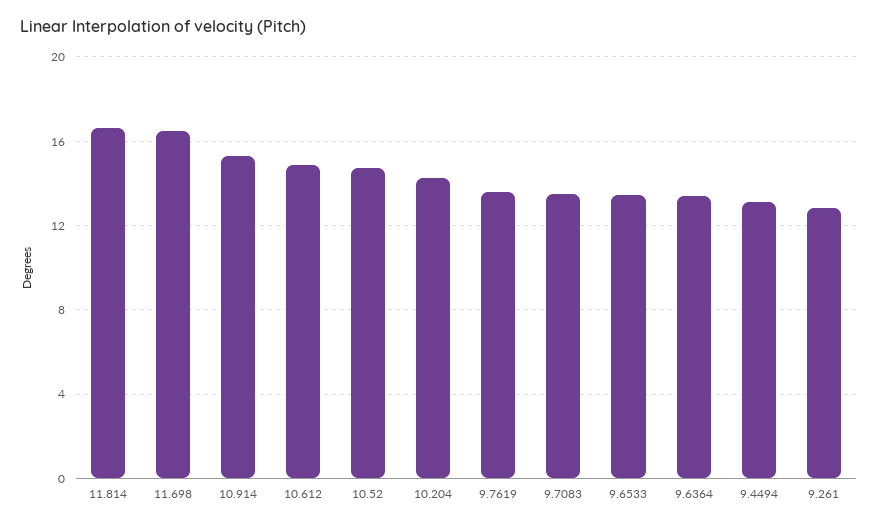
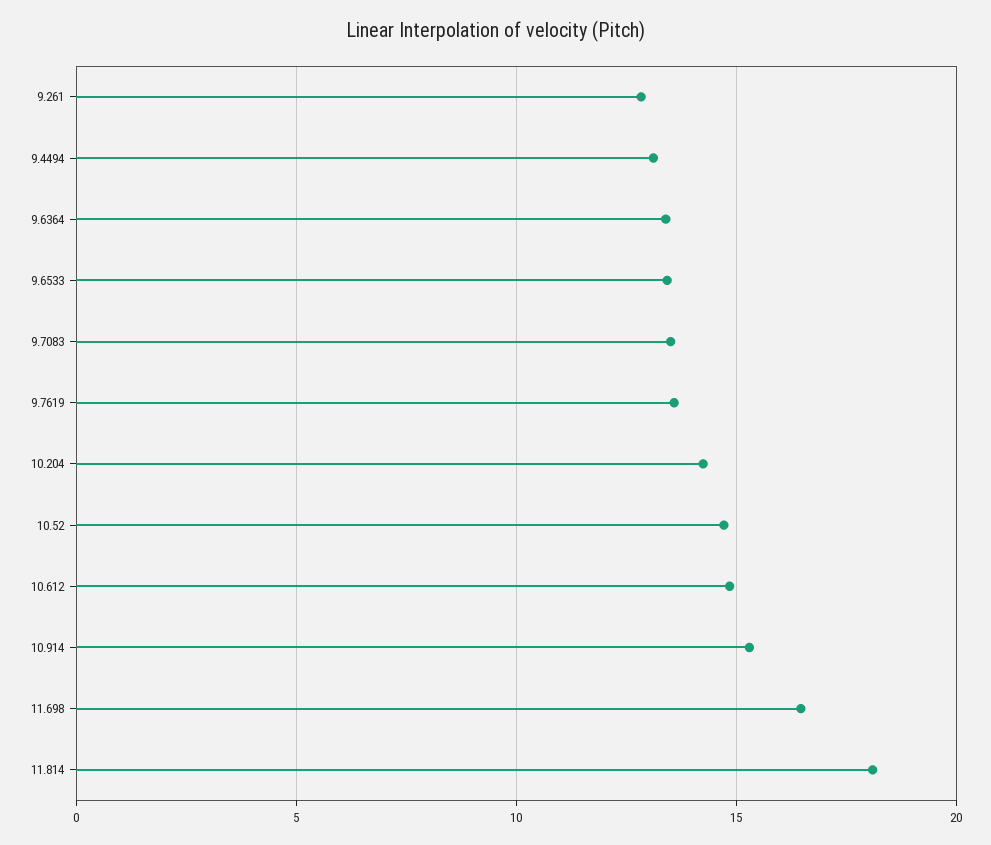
11.814: 16.5 -> 18

